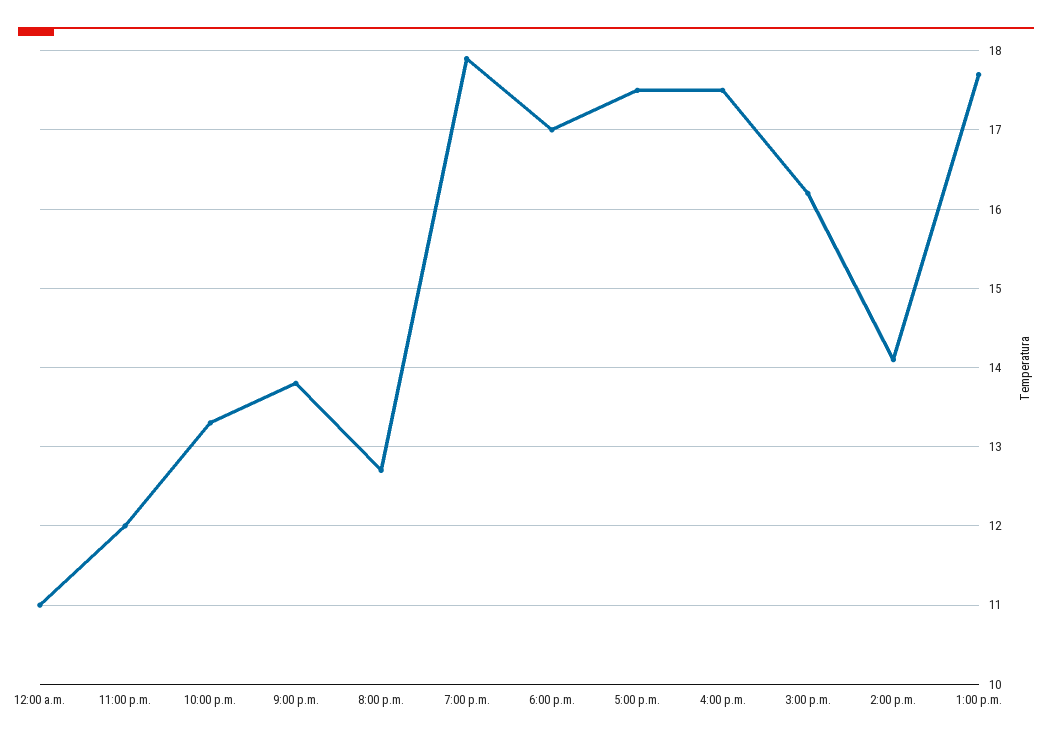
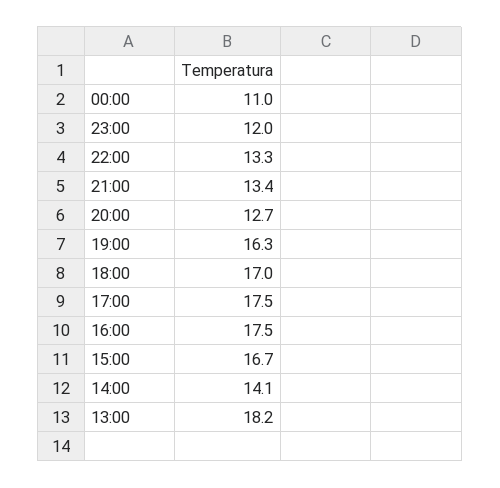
9:00 p.m.: 13.8 -> 13.4
7:00 p.m.: 17.9 -> 16.3
3:00 p.m.: 16.2 -> 16.7
1:00 p.m.: 17.7 -> 18.2

